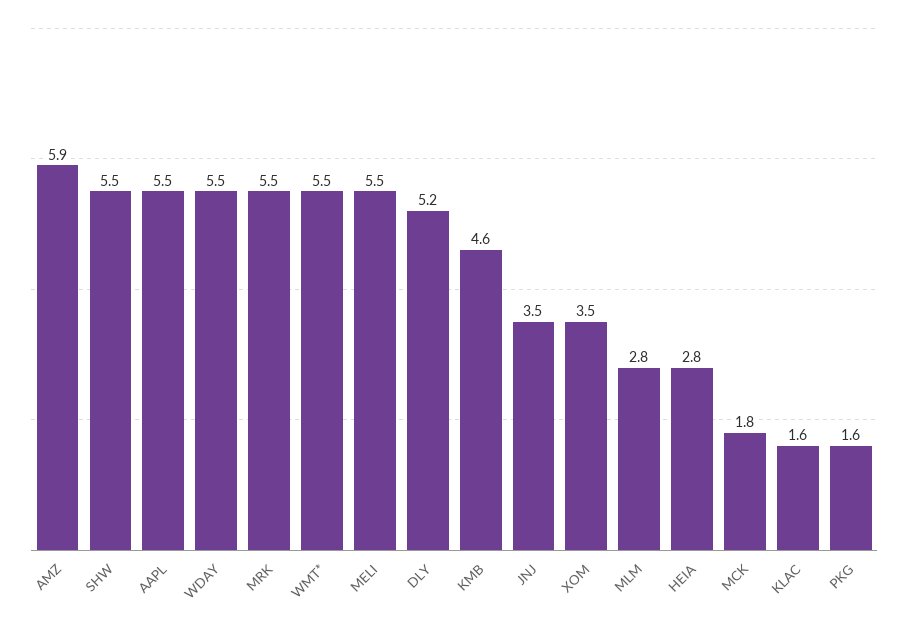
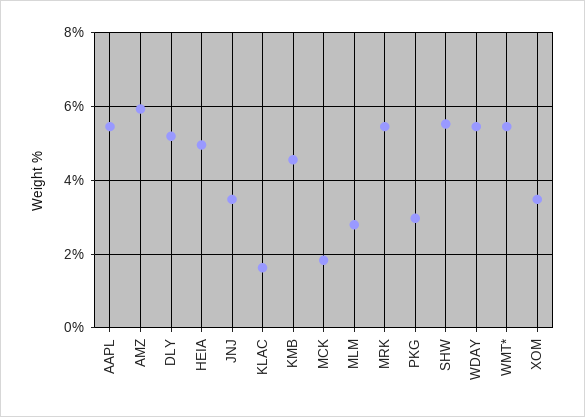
MELI: 5.5 -> none
HEIA: 2.8 -> 5
PKG: 1.6 -> 3

